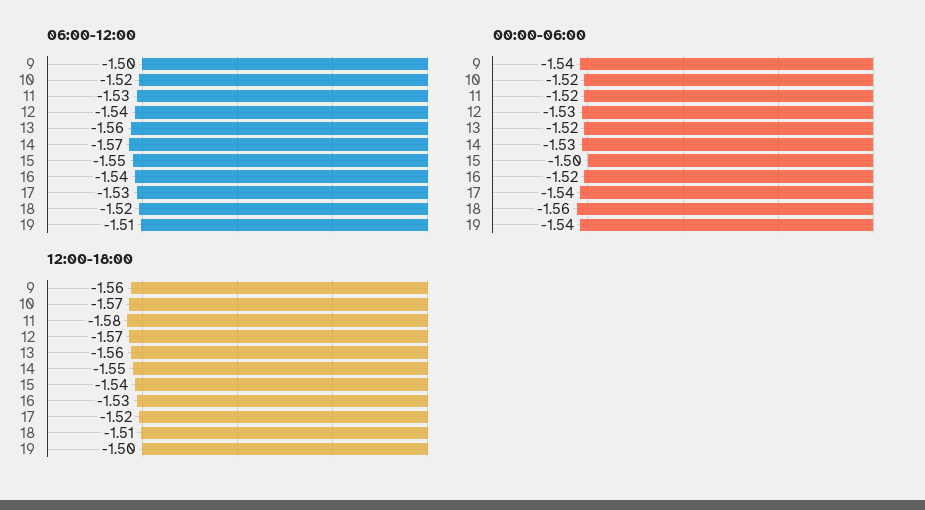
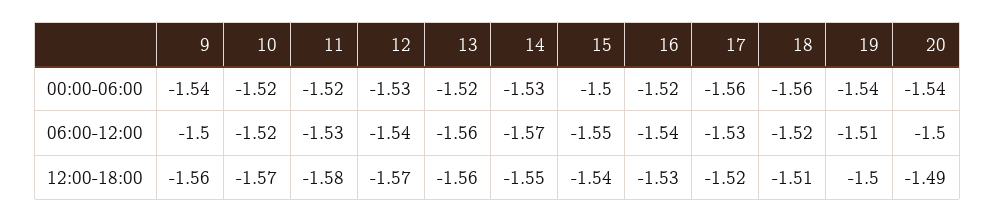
00:00-06:00, 17: -1.54 -> -1.56
00:00-06:00, 20: none -> -1.54
06:00-12:00, 20: none -> -1.5
12:00-18:00, 20: none -> -1.49

